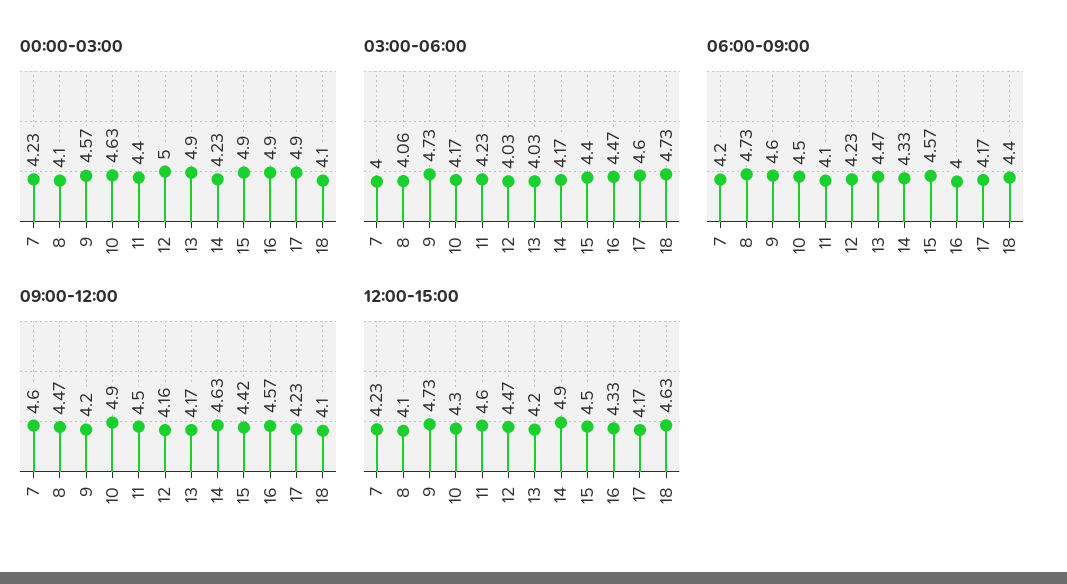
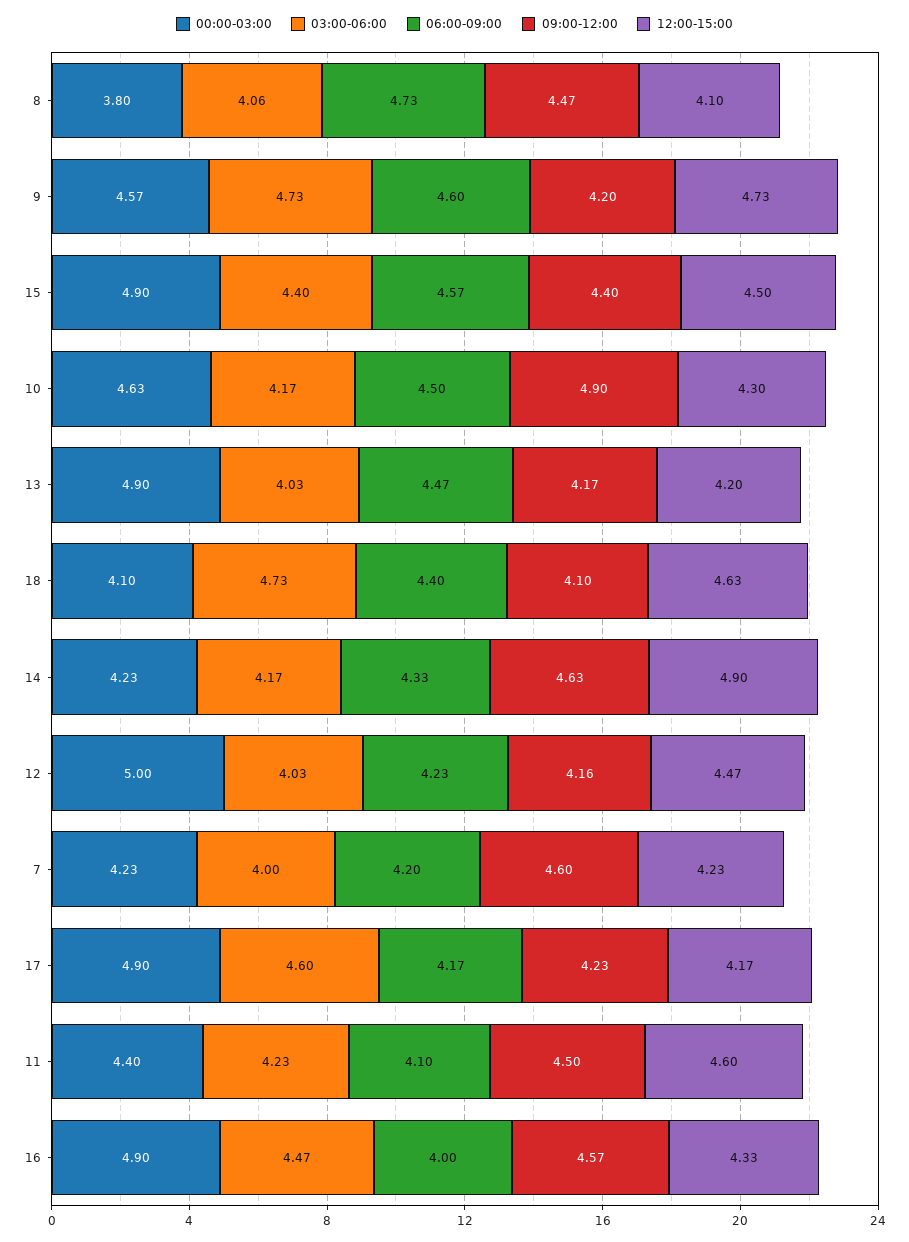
00:00-03:00, 8: 4.1 -> 3.8
09:00-12:00, 15: 4.42 -> 4.4

